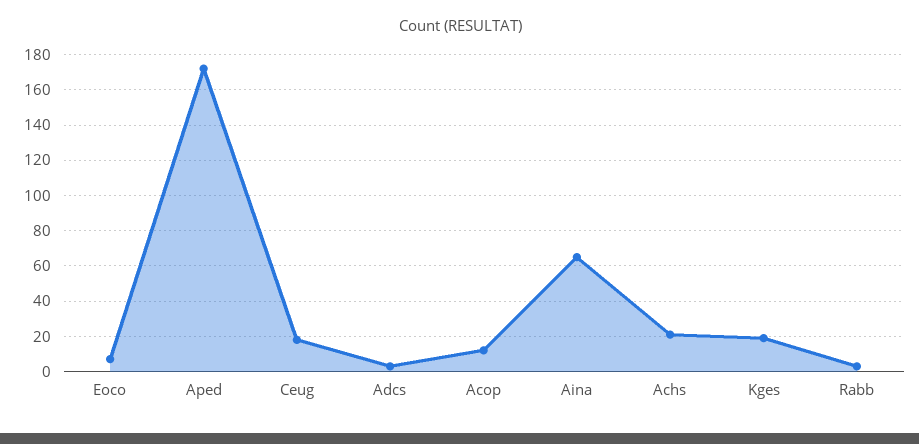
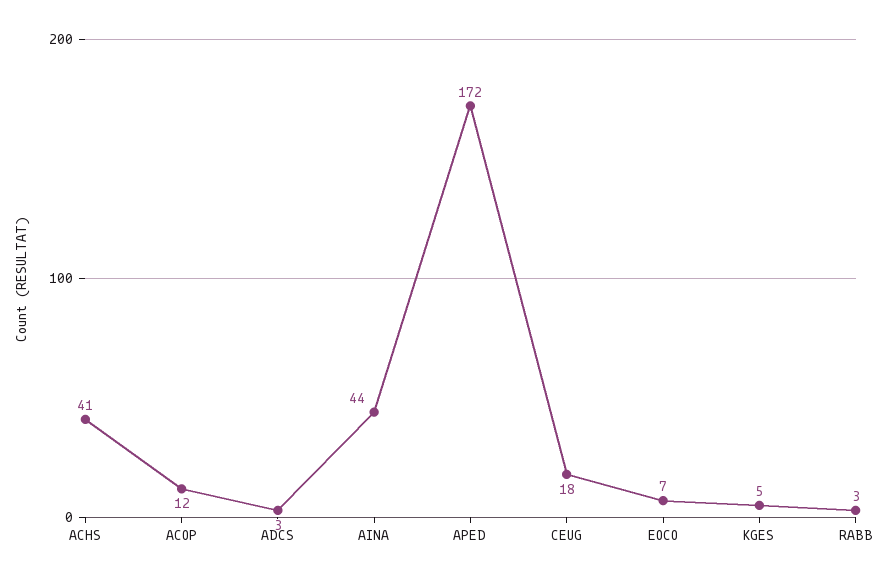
Aina: 65 -> 44
Achs: 20 -> 41
Kges: 20 -> 5

